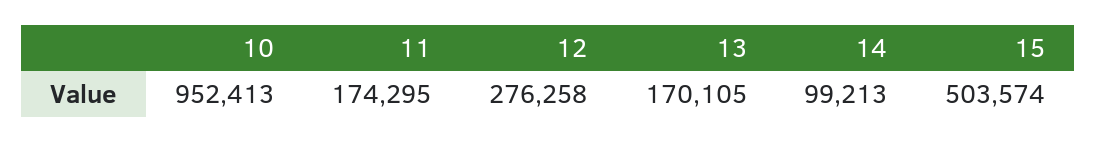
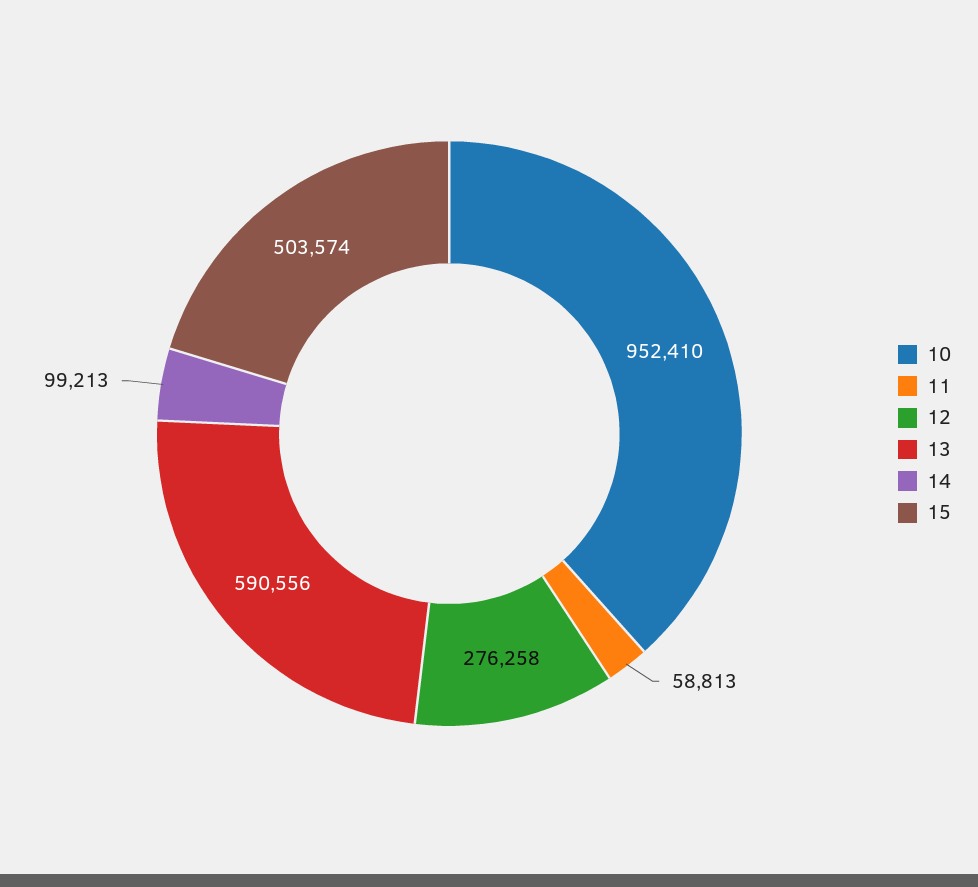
10: 952413 -> 952410
11: 174295 -> 58813
13: 170105 -> 590556

